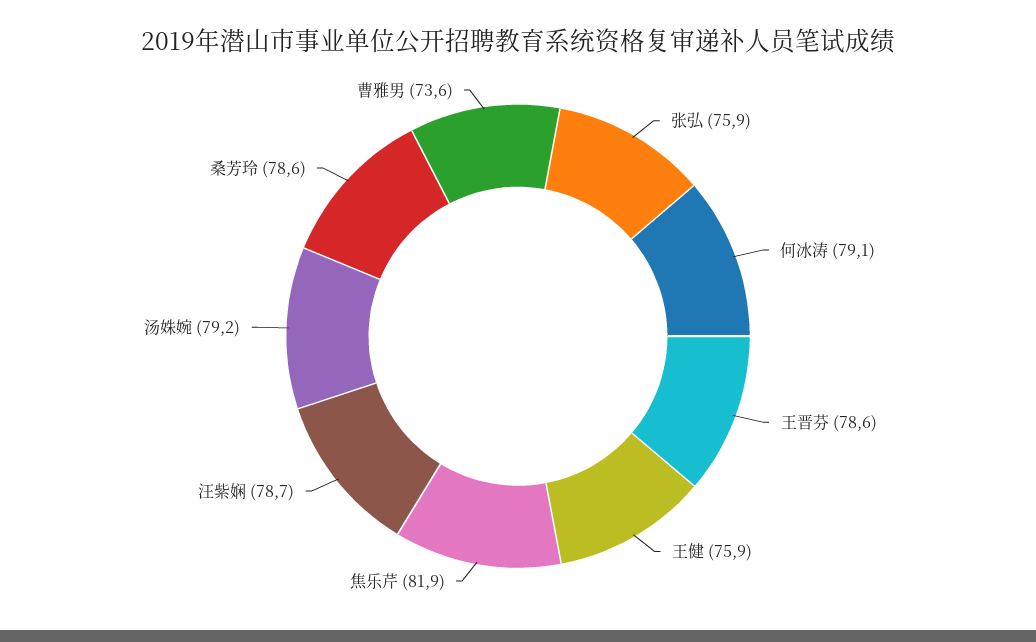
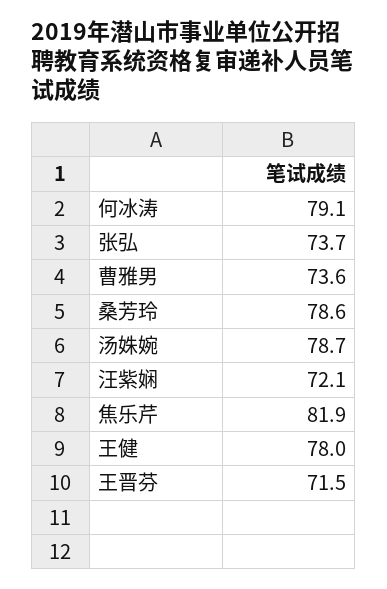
张弘: 75.9 -> 73.7
王晋芬: 78.6 -> 71.5
王健: 75.9 -> 78
汪紫娴: 78.7 -> 72.1
汤姝婉: 79.2 -> 78.7

